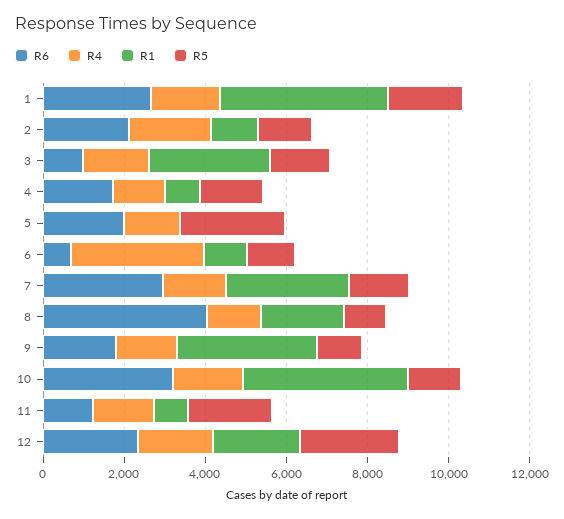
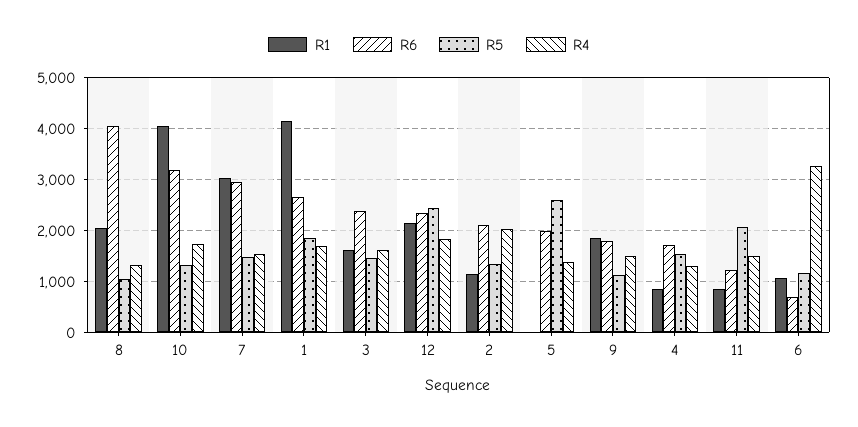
R6, 3: 1000 -> 2400
R1, 3: 3000 -> 1600
R1, 9: 3500 -> 1800

